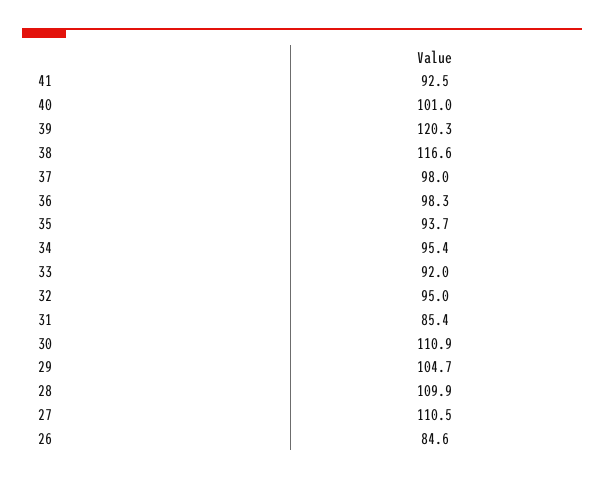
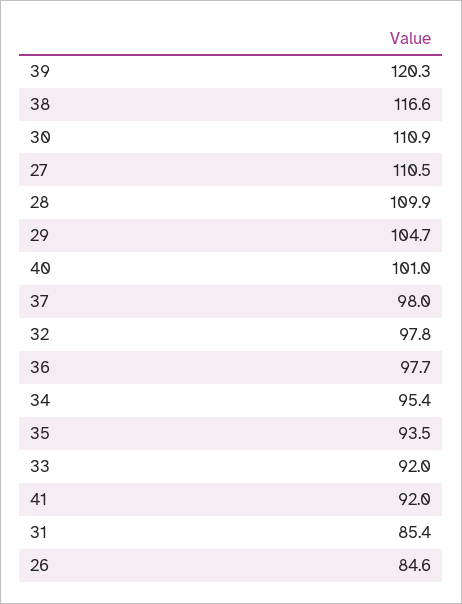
41: 92.5 -> 92
36: 98.3 -> 97.7
35: 93.7 -> 93.5
32: 95 -> 97.8

